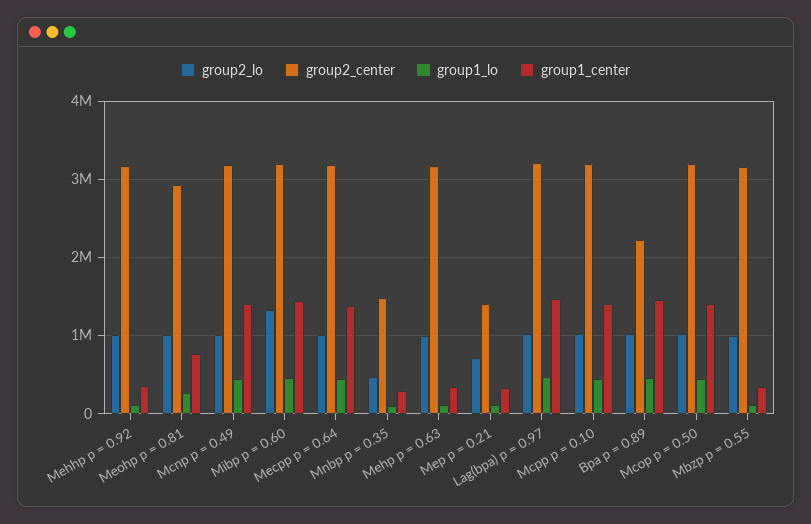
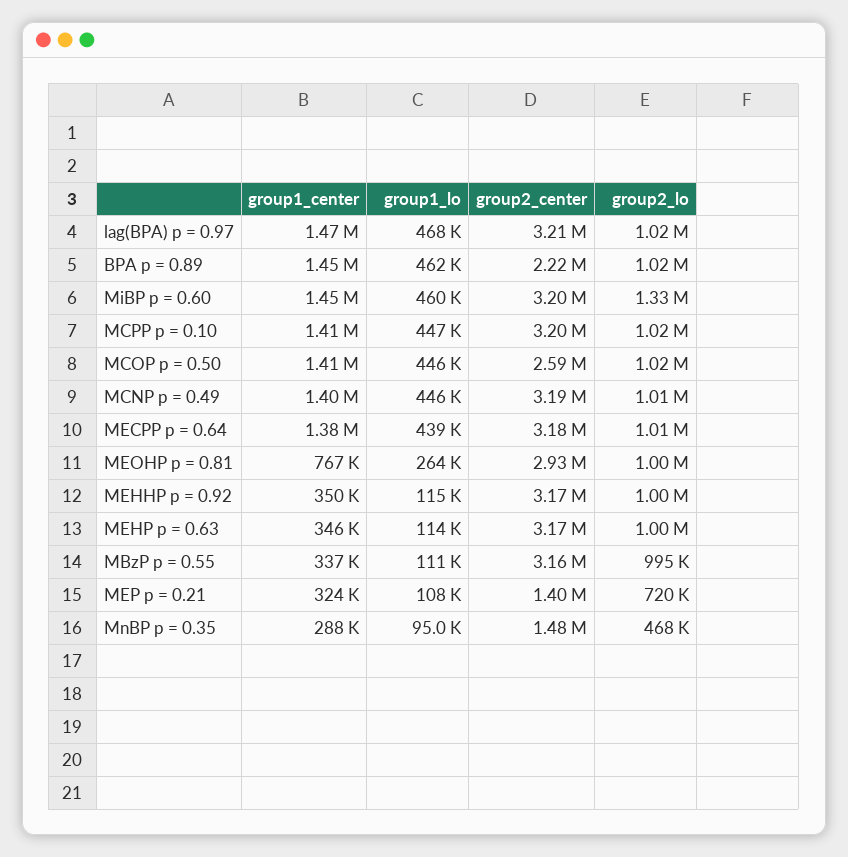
group2_center, Mcop p = 0.50: 3200000 -> 2590000

